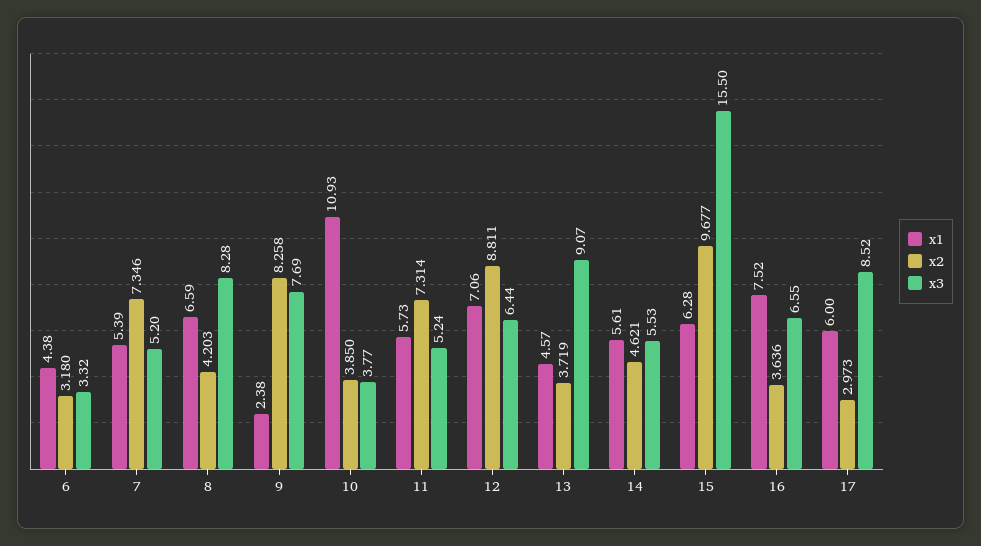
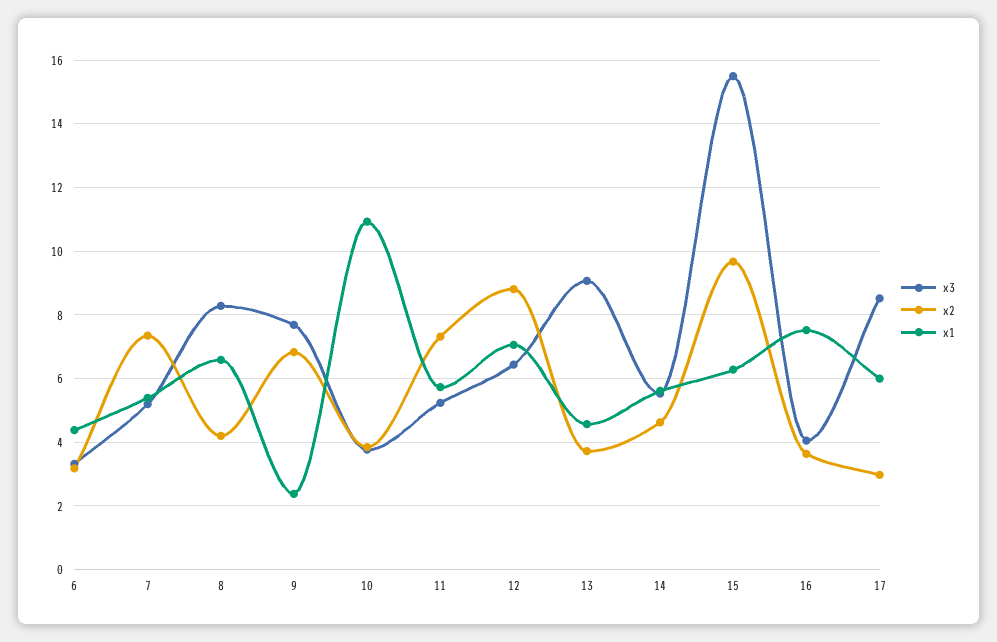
x2, 9: 8.258 -> 6.8
x3, 16: 6.55 -> 4

